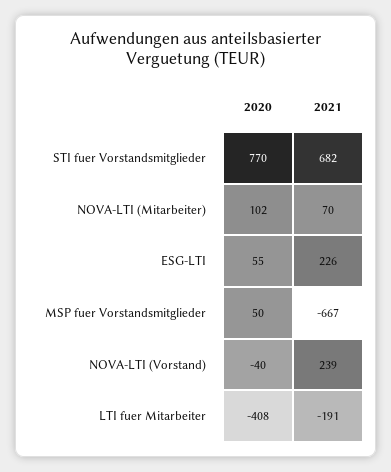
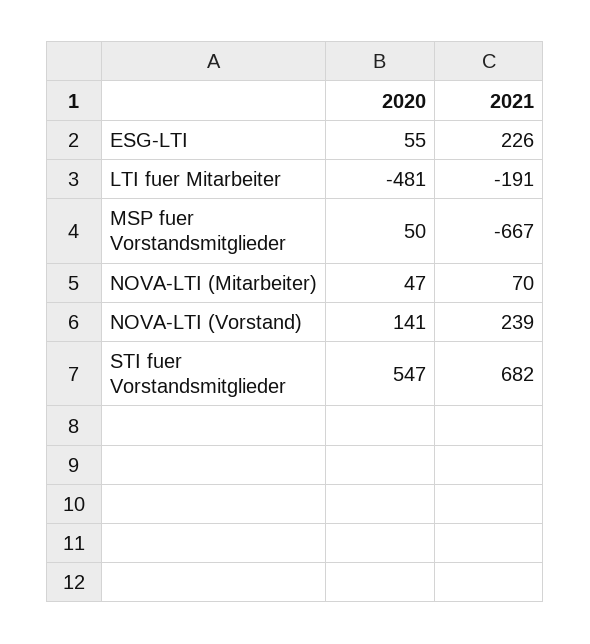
2020, STI fuer Vorstandsmitglieder: 770 -> 547
2020, NOVA-LTI (Mitarbeiter): 102 -> 47
2020, NOVA-LTI (Vorstand): -40 -> 141
2020, LTI fuer Mitarbeiter: -408 -> -481

